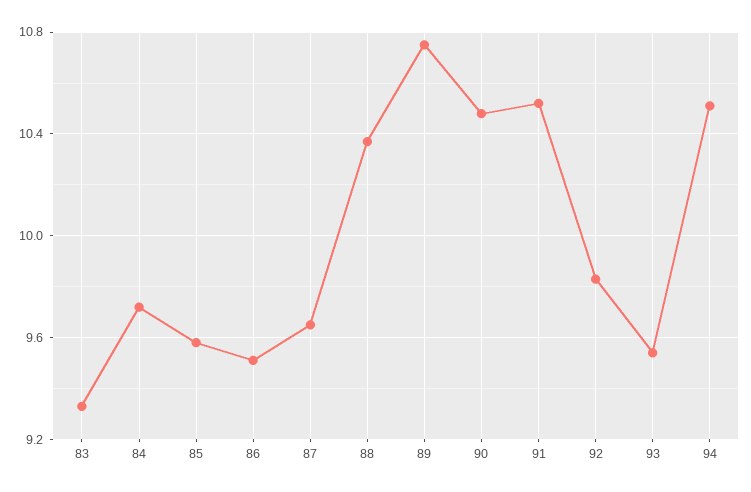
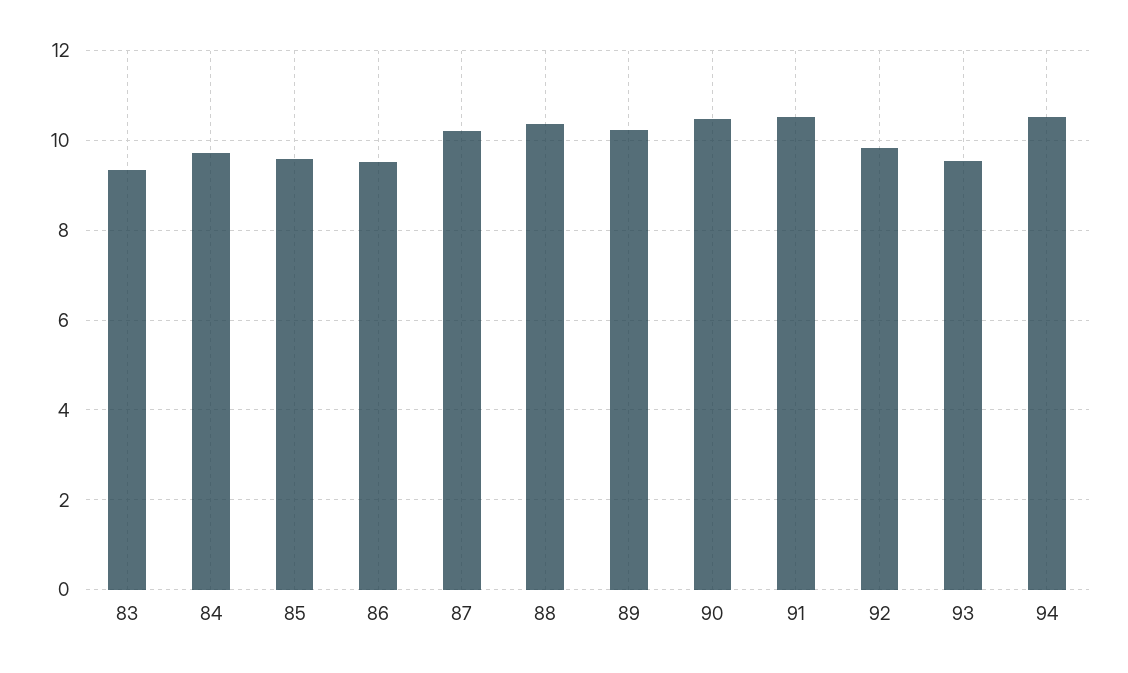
87: 9.65 -> 10.2
89: 10.75 -> 10.2

